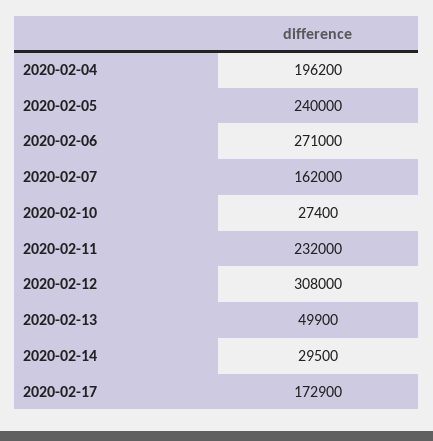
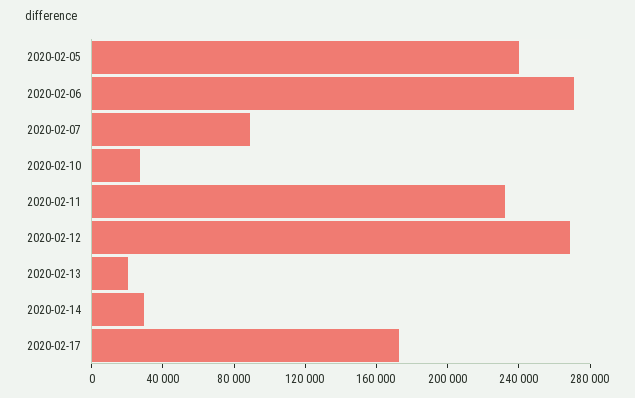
2020-02-04: 196200 -> none
2020-02-07: 162000 -> 90000
2020-02-12: 308000 -> 270000
2020-02-13: 49900 -> 20000

